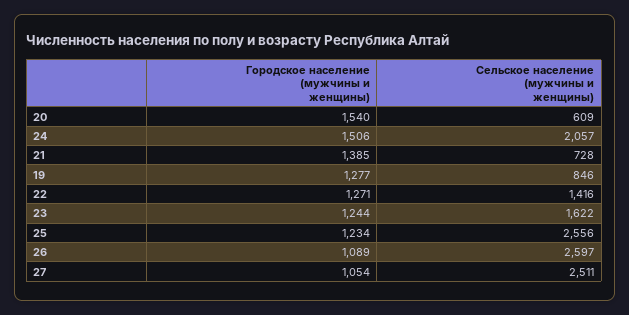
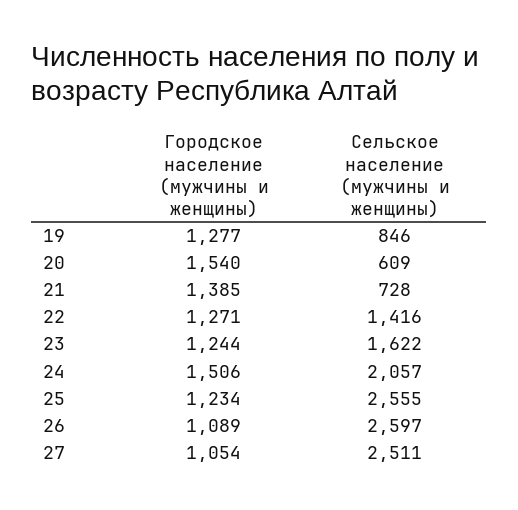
Сельское население (мужчины и женщины), 25: 2556 -> 2555

